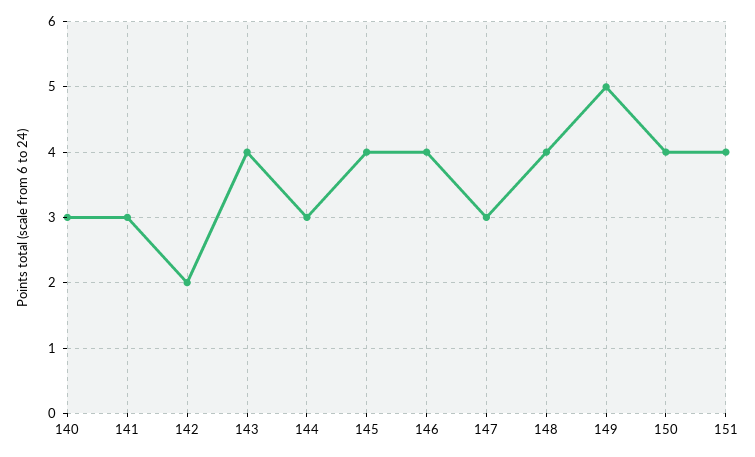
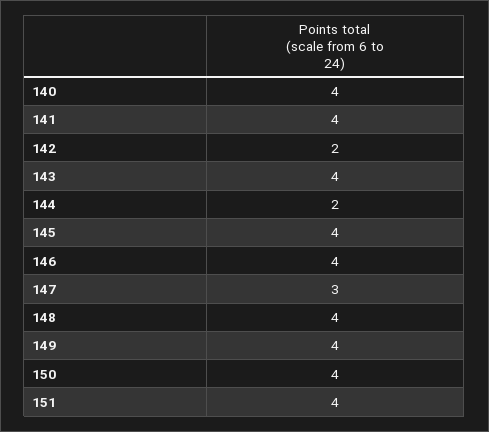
140: 3 -> 4
141: 3 -> 4
144: 3 -> 2
149: 5 -> 4

